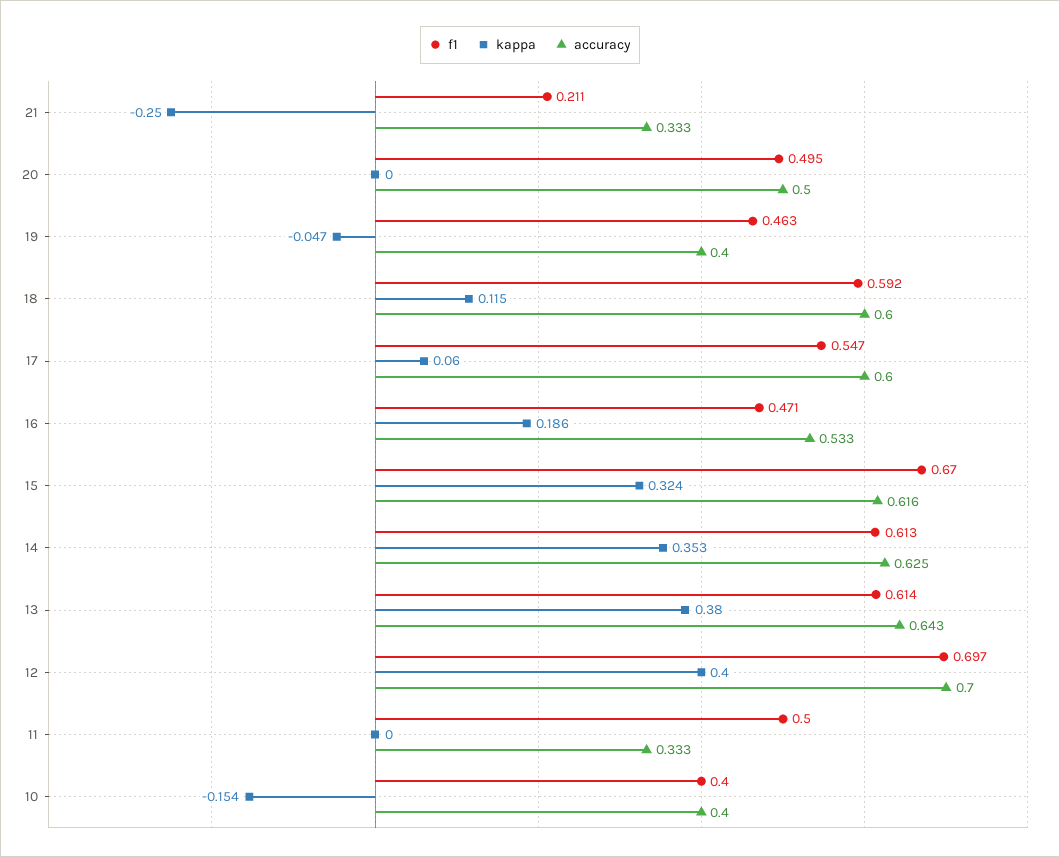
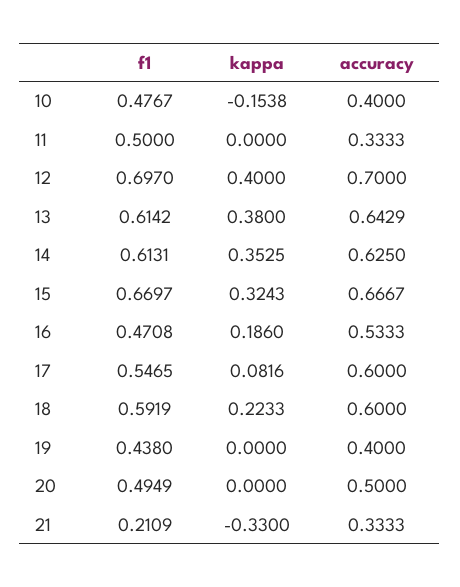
kappa, 21: -0.25 -> -0.33
f1, 19: 0.463 -> 0.438
kappa, 19: -0.047 -> 0
kappa, 18: 0.115 -> 0.2233
kappa, 17: 0.06 -> 0.0816
accuracy, 15: 0.616 -> 0.6667
f1, 10: 0.4 -> 0.4767

